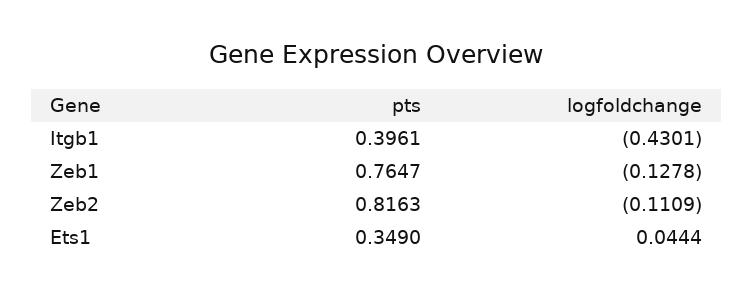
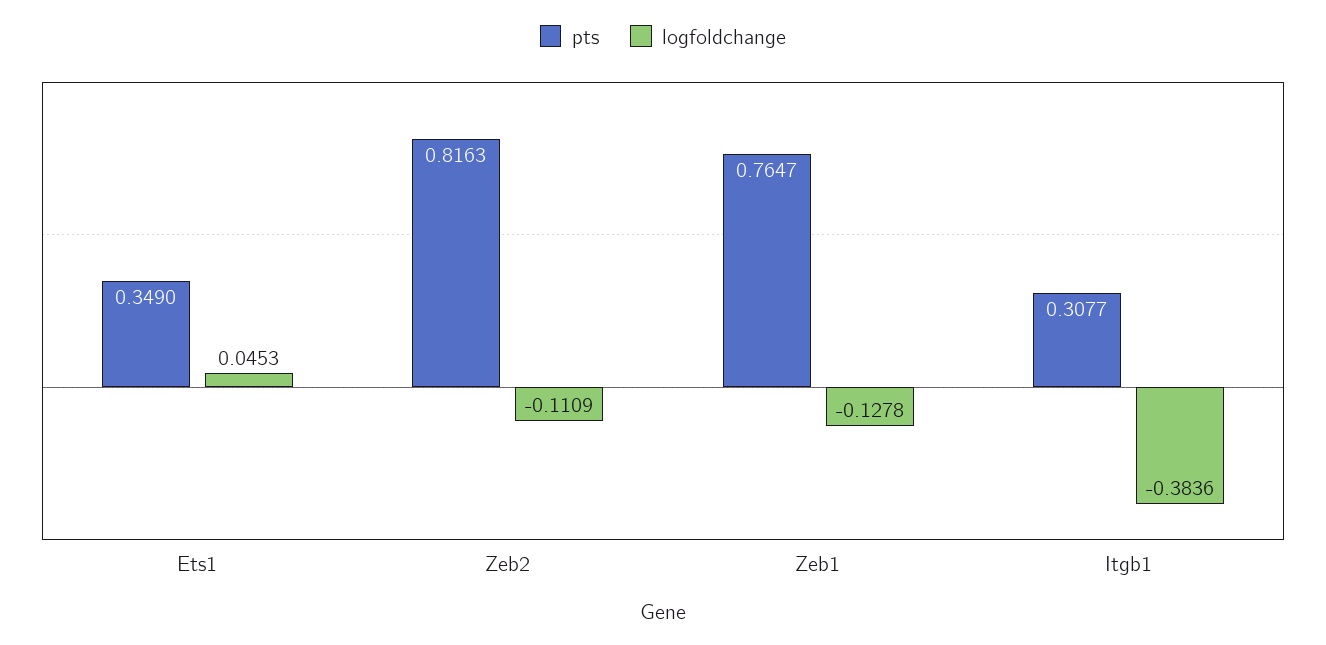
pts, Itgb1: 0.3961 -> 0.3077
logfoldchange, Itgb1: -0.4301 -> -0.3836
logfoldchange, Ets1: 0.0444 -> 0.0453

